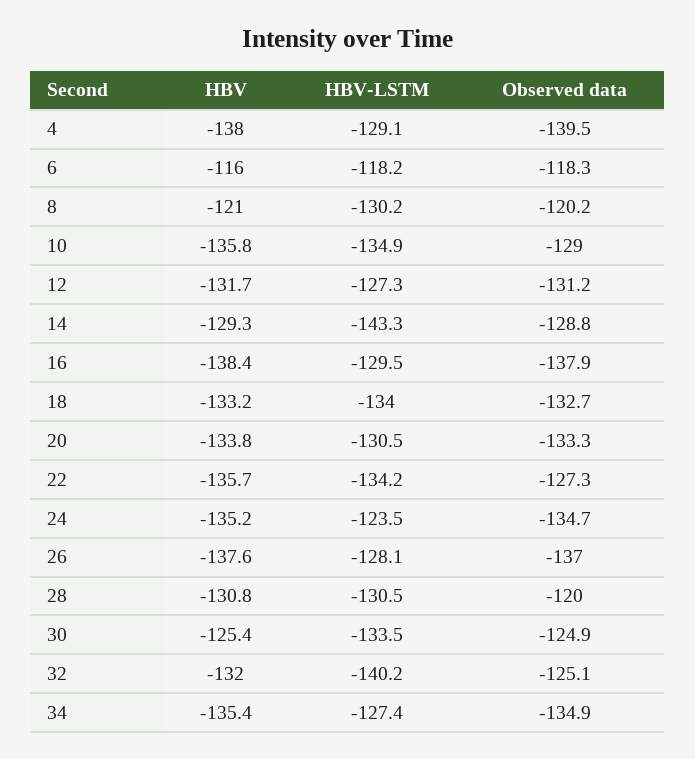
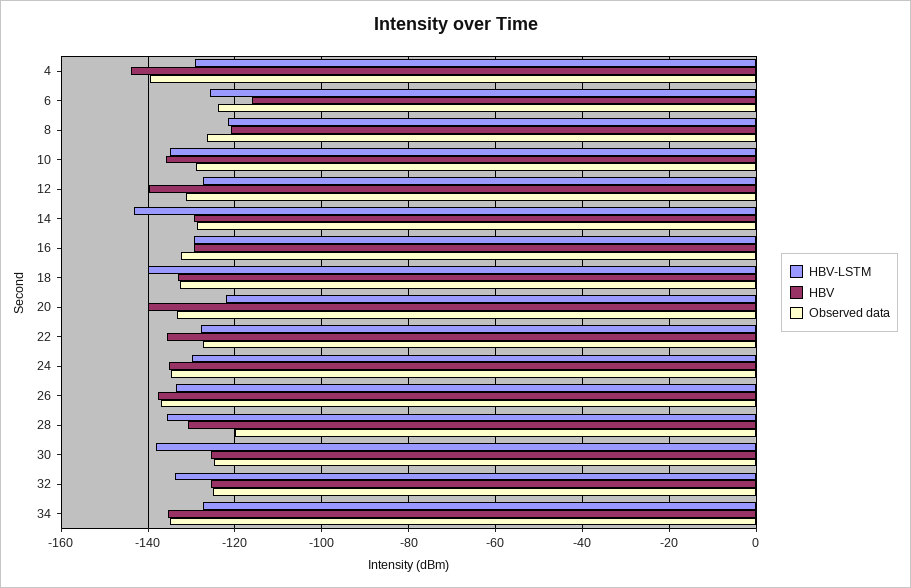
HBV, 4: -138 -> -144
HBV-LSTM, 6: -118.2 -> -126
Observed data, 6: -118.3 -> -124
HBV-LSTM, 8: -130.2 -> -122
Observed data, 8: -120.2 -> -126
HBV, 12: -131.7 -> -140
HBV, 16: -138.4 -> -130
Observed data, 16: -137.9 -> -132
HBV-LSTM, 18: -134 -> -140
HBV, 20: -133.8 -> -140
HBV-LSTM, 20: -130.5 -> -122
HBV-LSTM, 22: -134.2 -> -128
HBV-LSTM, 24: -123.5 -> -130
HBV-LSTM, 26: -128.1 -> -134
HBV-LSTM, 28: -130.5 -> -136
HBV-LSTM, 30: -133.5 -> -138
HBV, 32: -132 -> -126
HBV-LSTM, 32: -140.2 -> -134

